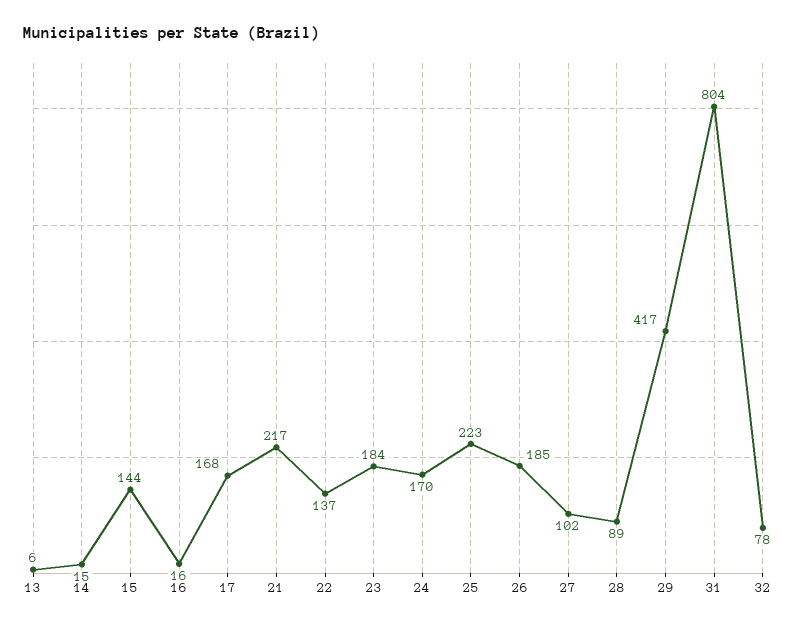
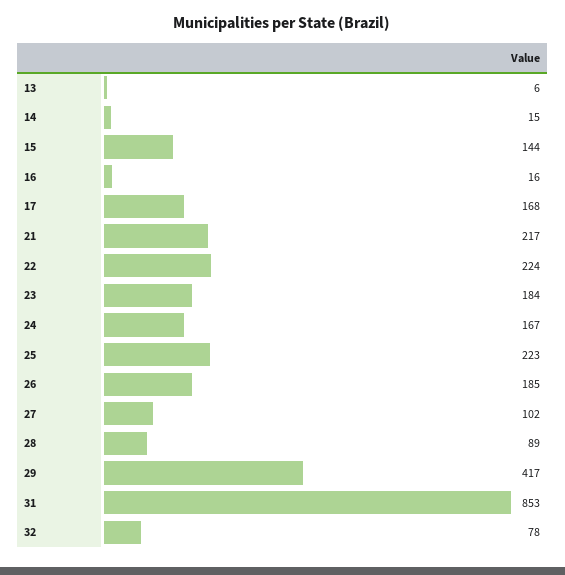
22: 137 -> 224
24: 170 -> 167
31: 804 -> 853

